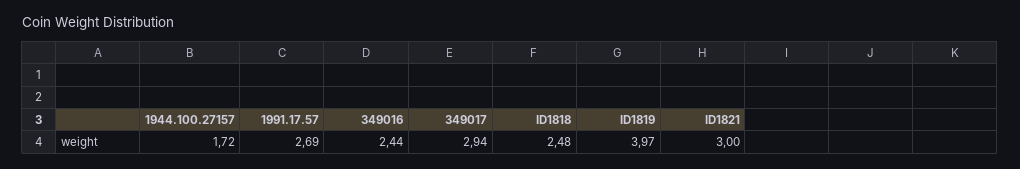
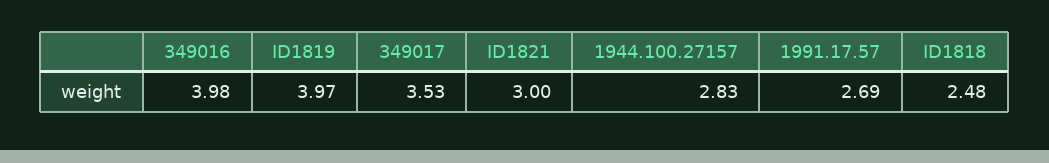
1944.100.27157: 1.72 -> 2.83
349016: 2.44 -> 3.98
349017: 2.94 -> 3.53

